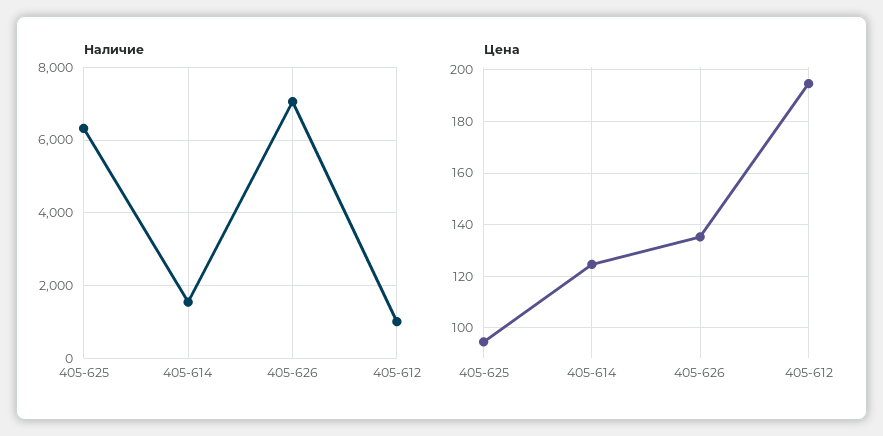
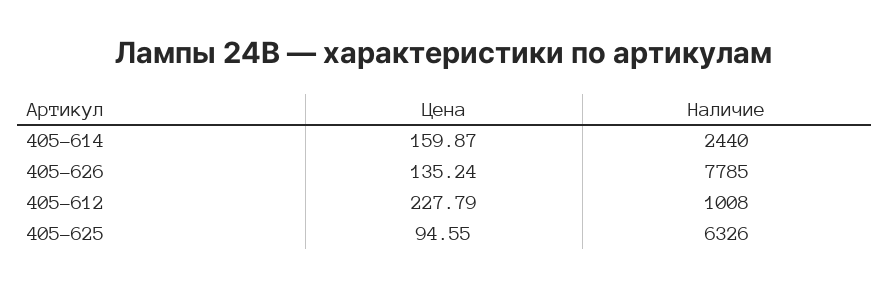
Наличие, 405-614: 1600 -> 2440
Наличие, 405-626: 7000 -> 7785
Цена, 405-614: 125 -> 159.87
Цена, 405-612: 195 -> 227.79

